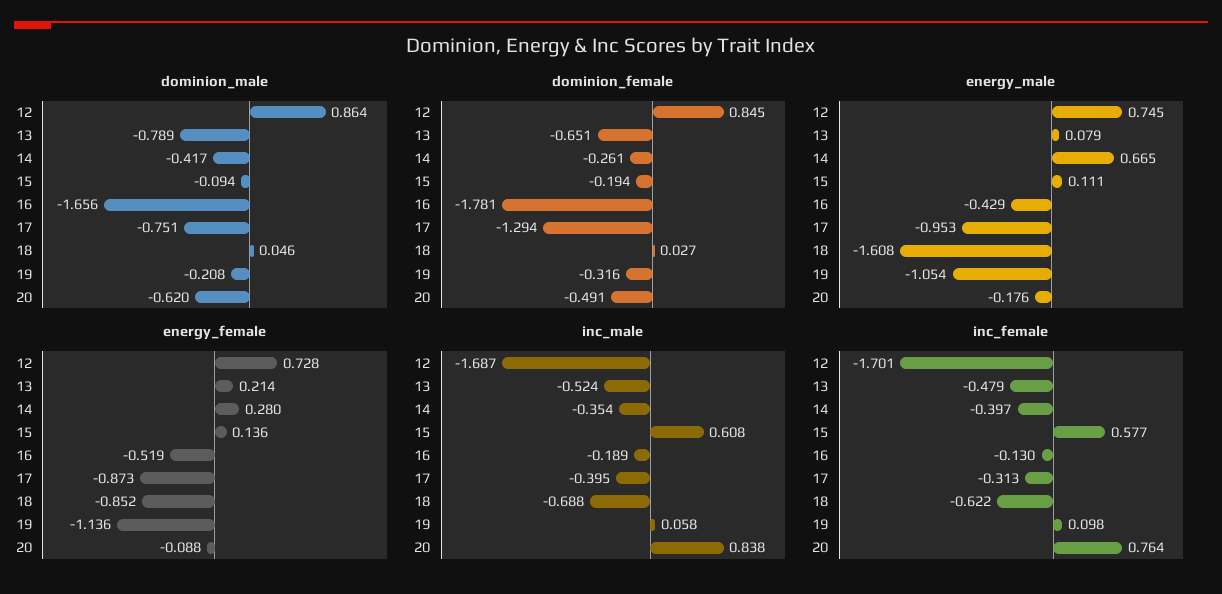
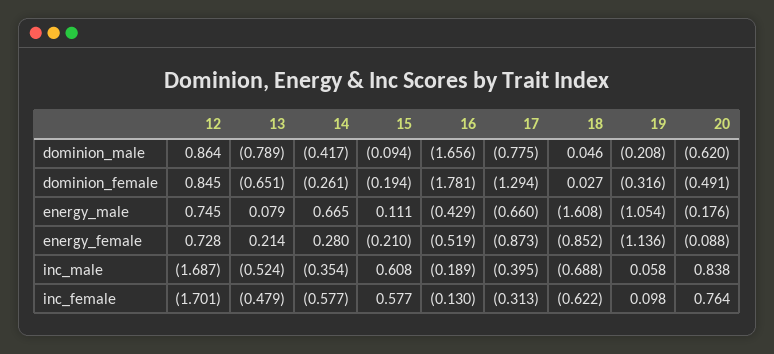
dominion_male, 17: -0.751 -> -0.775
energy_male, 17: -0.953 -> -0.66
energy_female, 15: 0.136 -> -0.21
inc_female, 14: -0.397 -> -0.577

